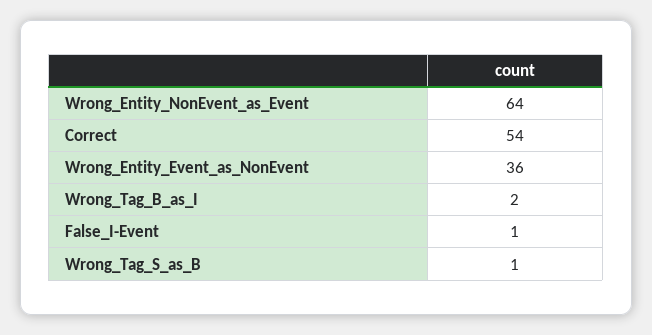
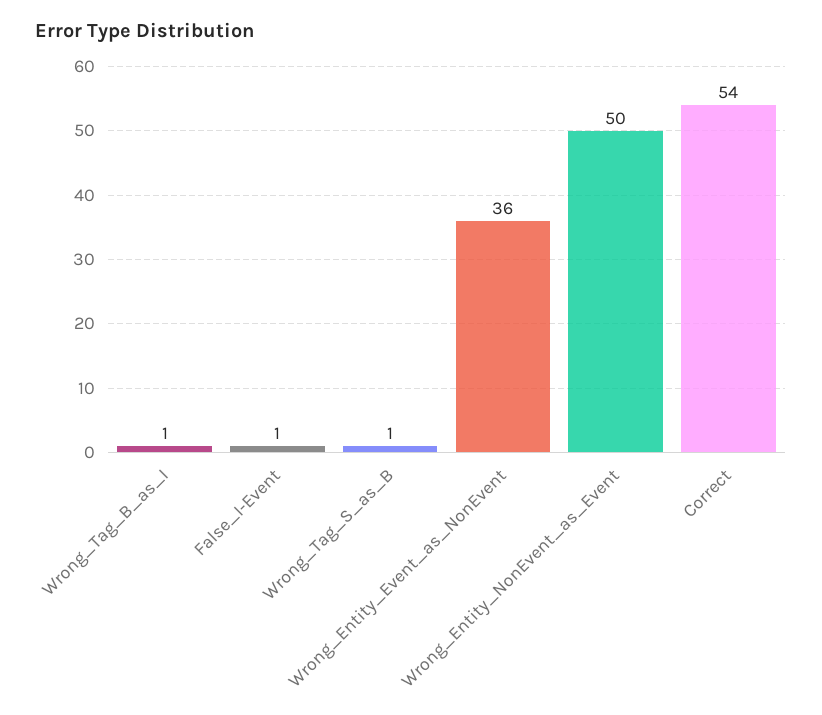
Wrong_Entity_NonEvent_as_Event: 64 -> 50
Wrong_Tag_B_as_I: 2 -> 1

